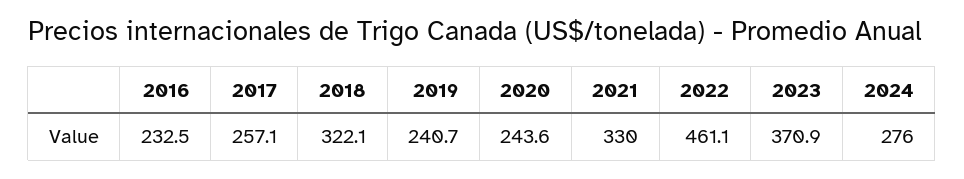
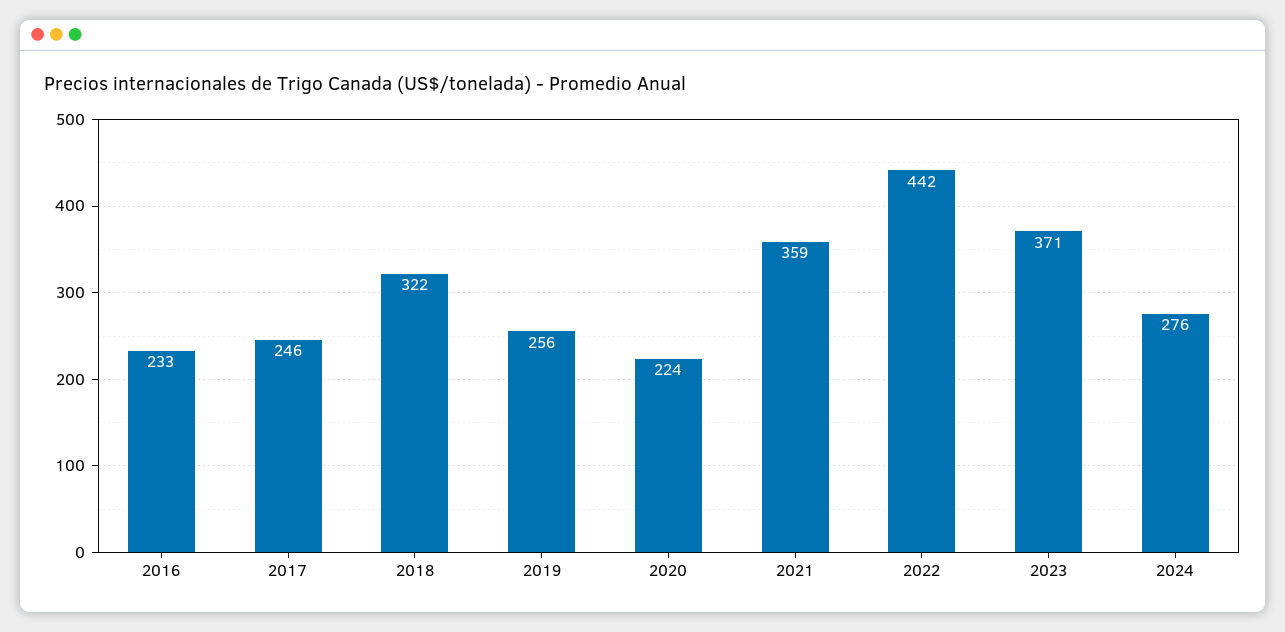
2017: 257.1 -> 246
2019: 240.7 -> 256
2020: 243.6 -> 224
2021: 330 -> 359
2022: 461.1 -> 442

